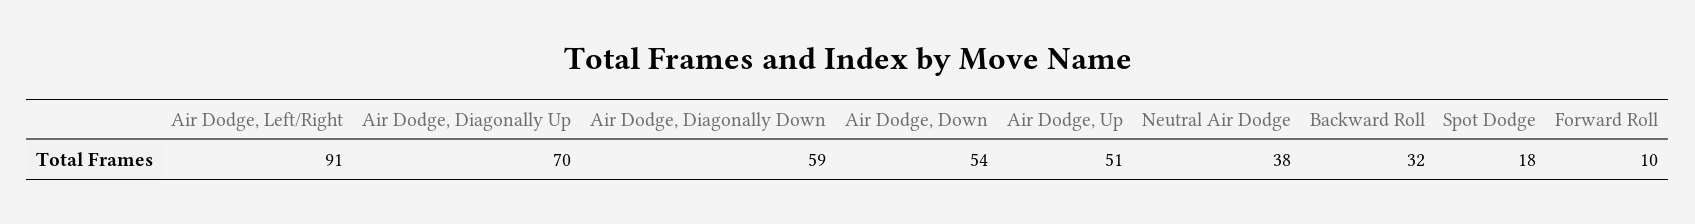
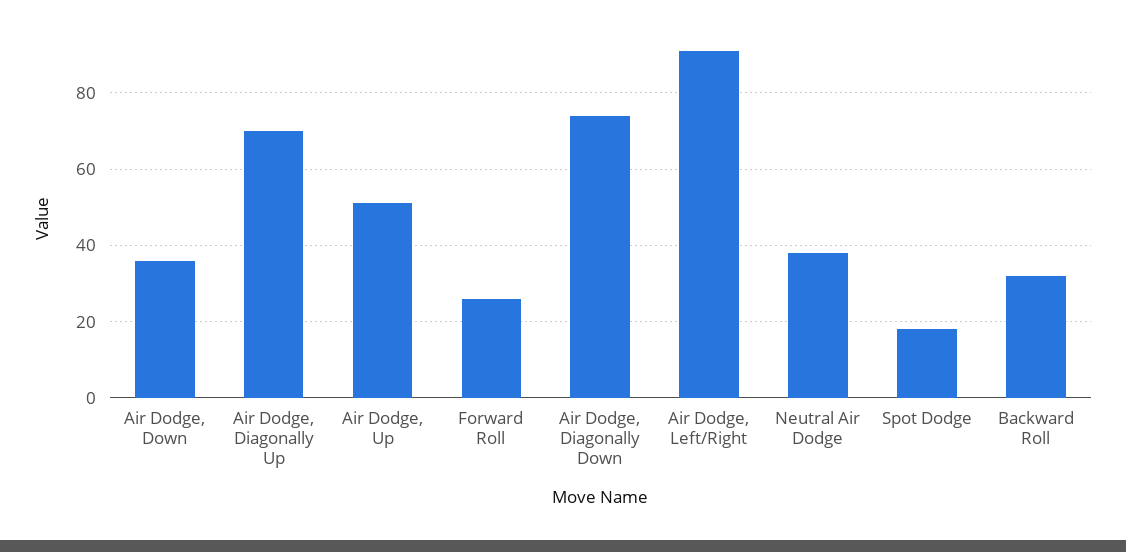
Air Dodge, Diagonally Down: 59 -> 75
Air Dodge, Down: 54 -> 35
Forward Roll: 10 -> 25

